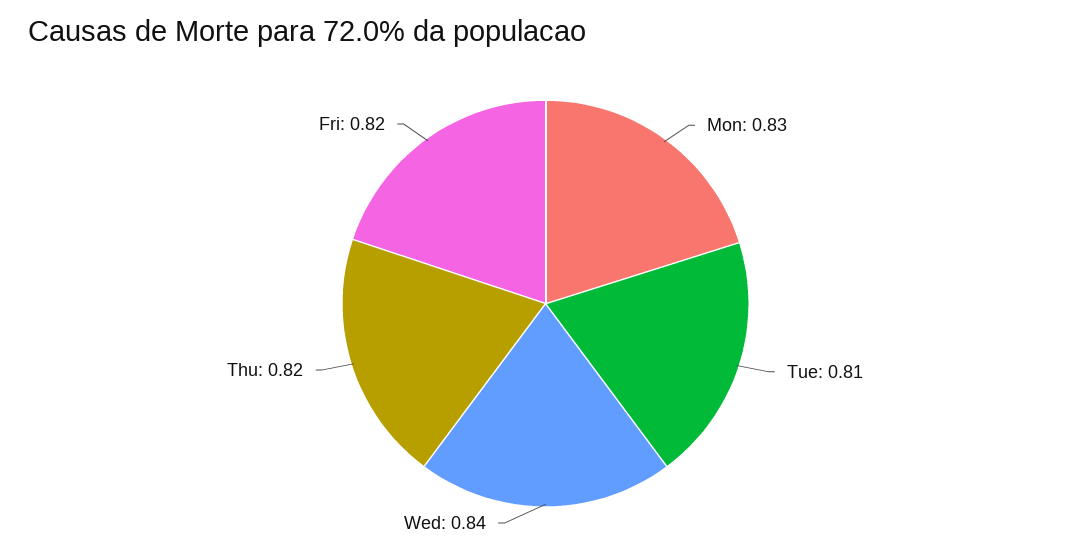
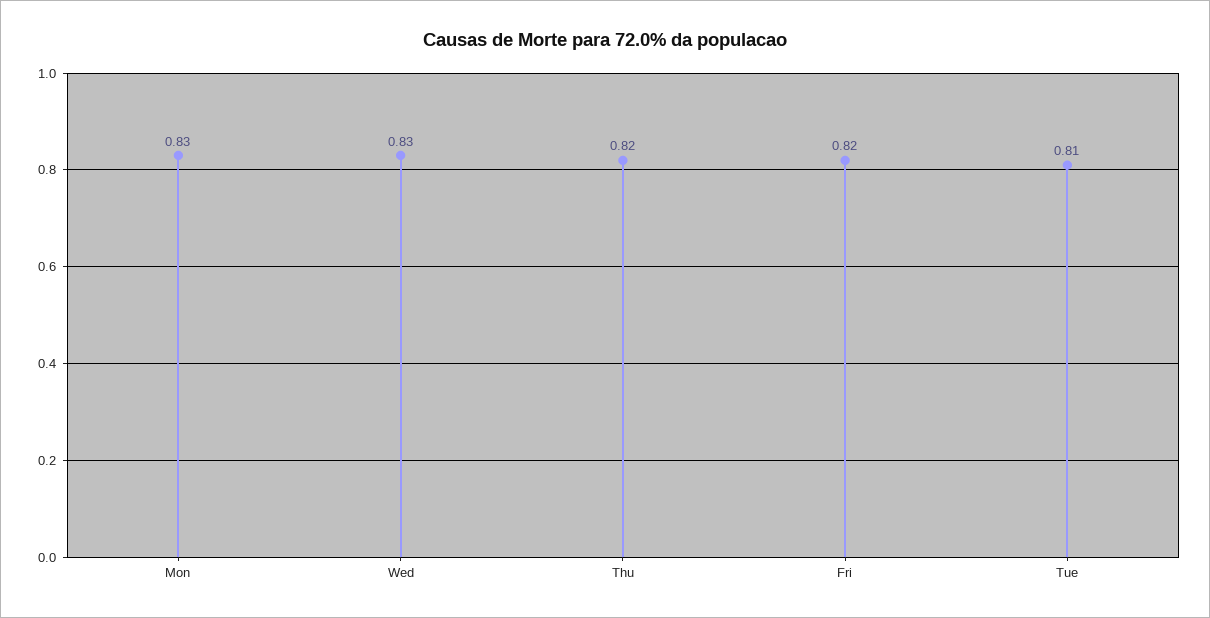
Wed: 0.84 -> 0.83

